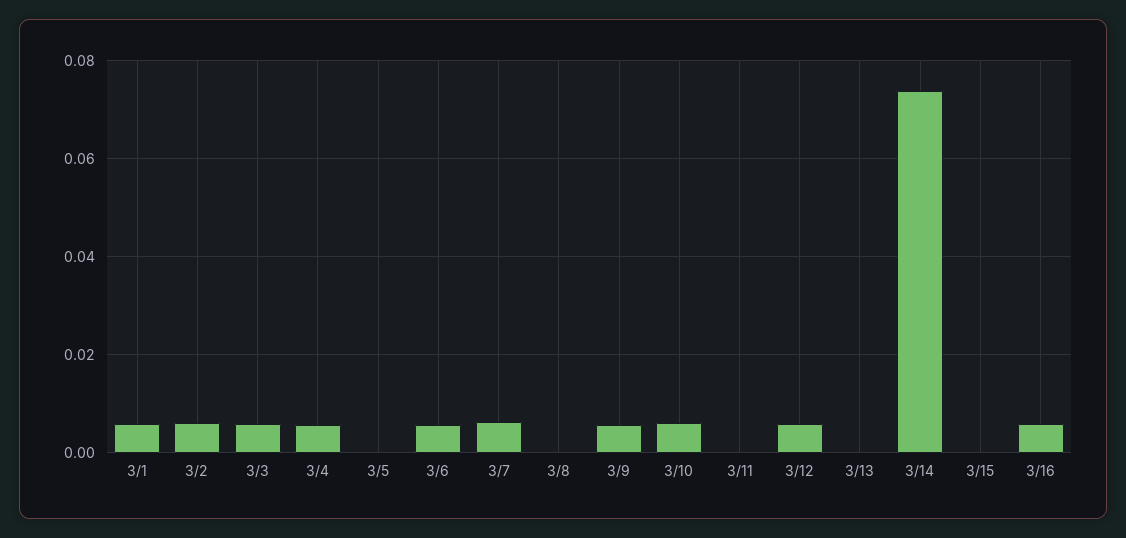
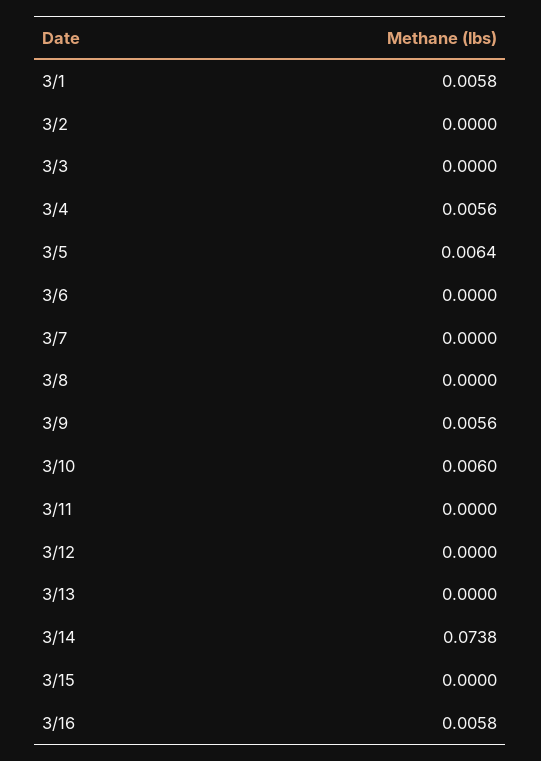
3/2: 0.006 -> 0
3/3: 0.006 -> 0
3/5: 0 -> 0.0064
3/6: 0.006 -> 0
3/7: 0.006 -> 0
3/12: 0.006 -> 0

